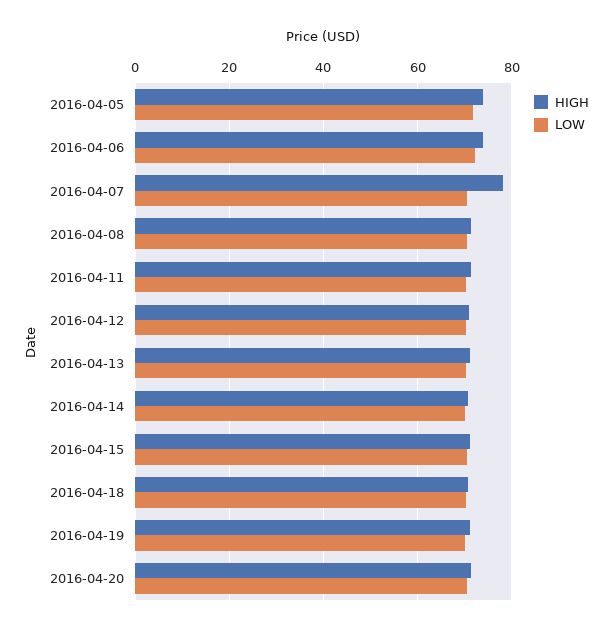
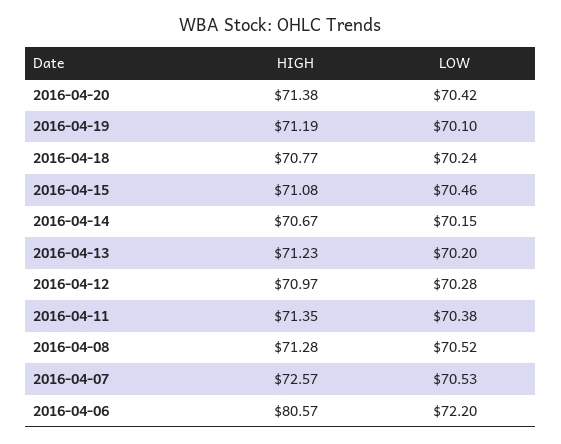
HIGH, 2016-04-05: 74 -> none
LOW, 2016-04-05: 72 -> none
HIGH, 2016-04-06: 74 -> 80.57
HIGH, 2016-04-07: 78 -> 72.57

